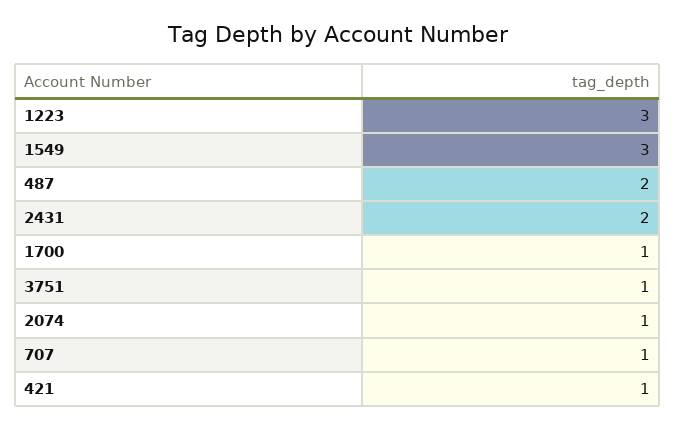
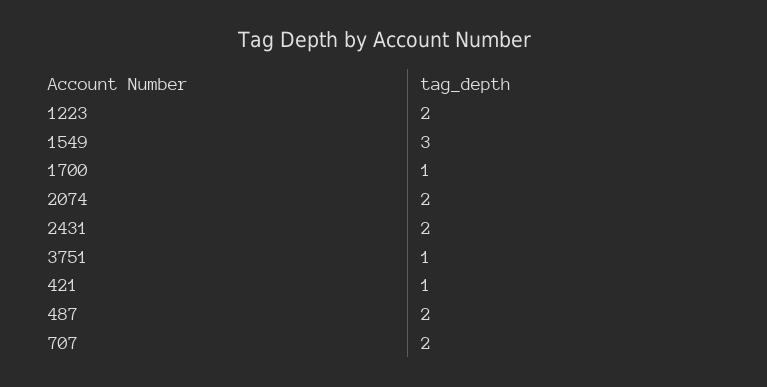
1223: 3 -> 2
2074: 1 -> 2
707: 1 -> 2

